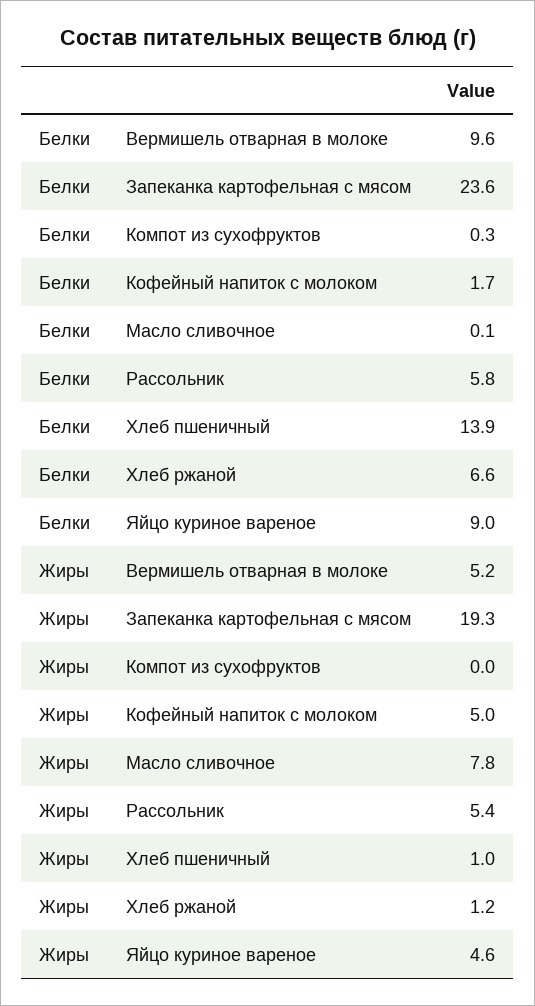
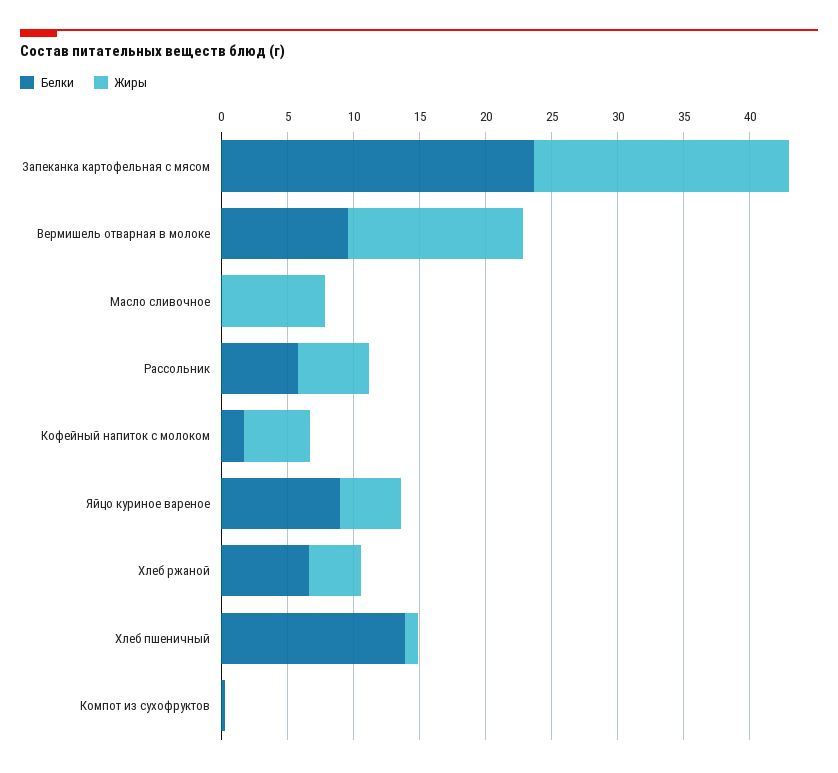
Жиры, Вермишель отварная в молоке: 5.2 -> 13
Жиры, Хлеб ржаной: 1.2 -> 4

